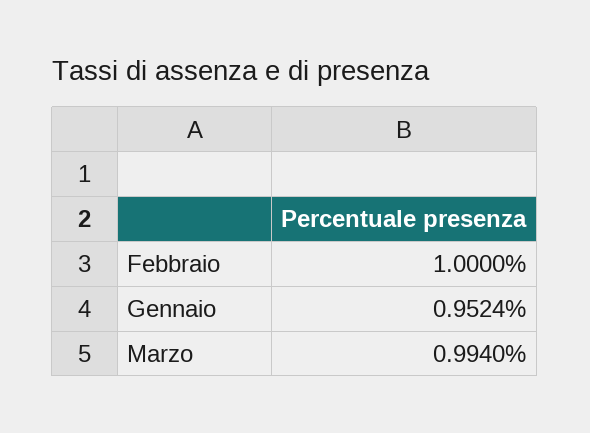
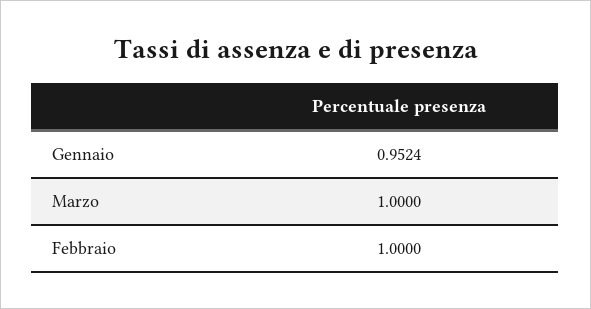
Marzo: 0.994 -> 1

